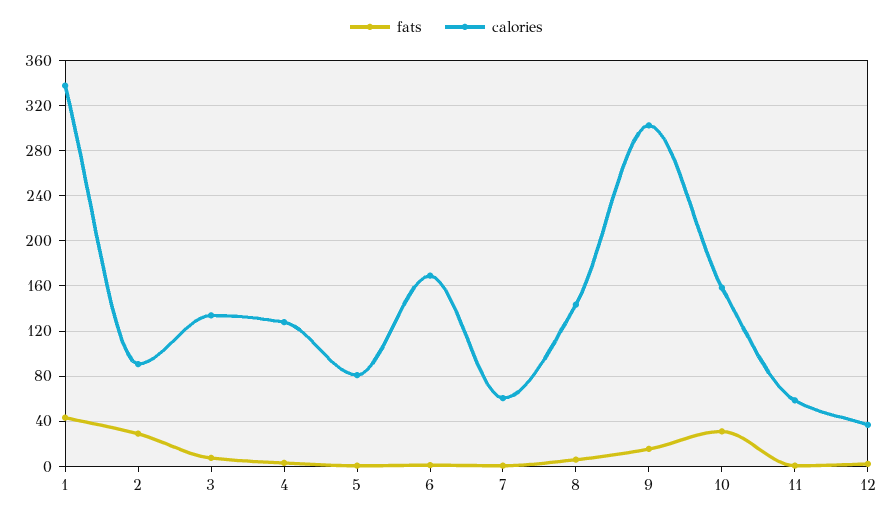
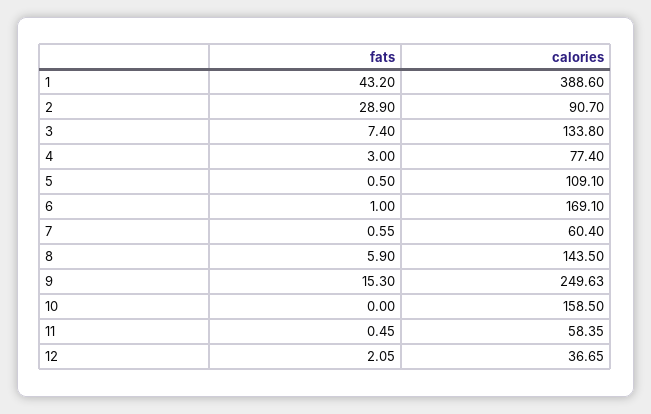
calories, 1: 340 -> 388.6
calories, 4: 130 -> 77.4
calories, 5: 80 -> 109.1
calories, 9: 300 -> 249.63
fats, 10: 30 -> 0

